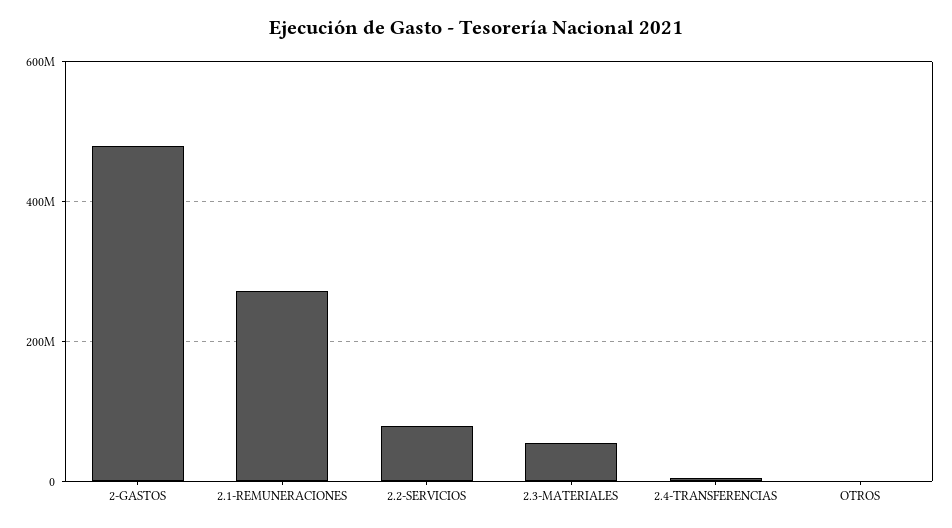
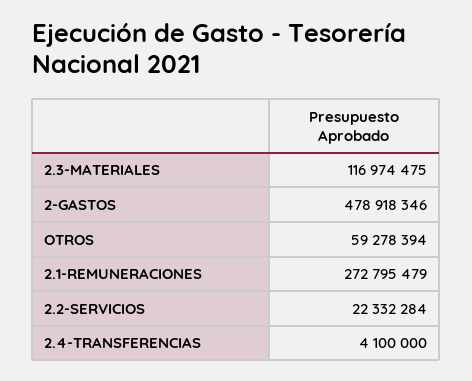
2.2-SERVICIOS: 80000000 -> 22332284
2.3-MATERIALES: 60000000 -> 116974475
OTROS: 0 -> 59278394

